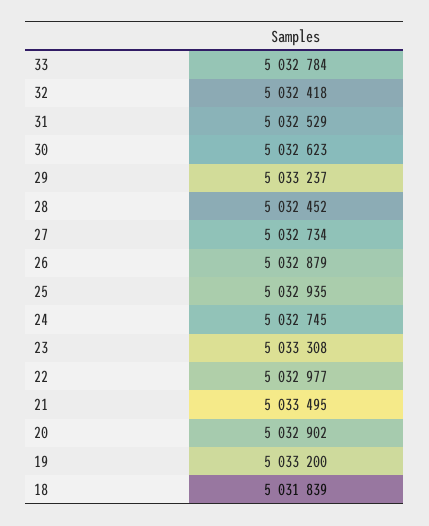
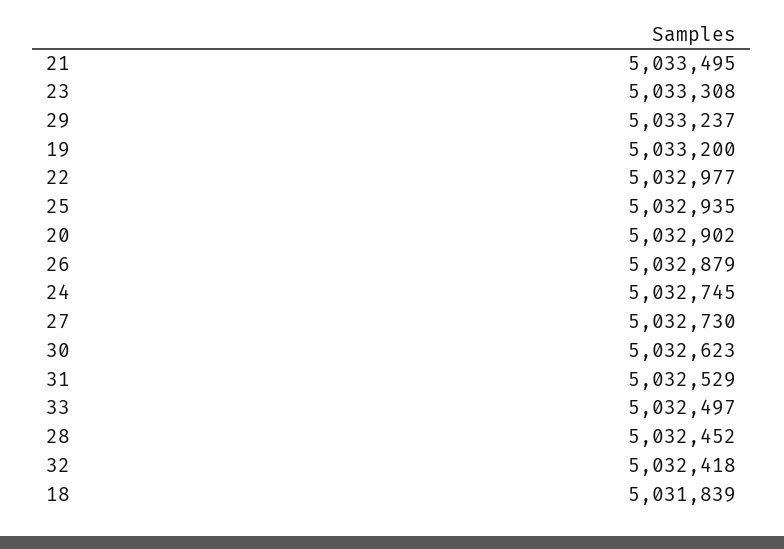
33: 5032784 -> 5032497
27: 5032734 -> 5032730

